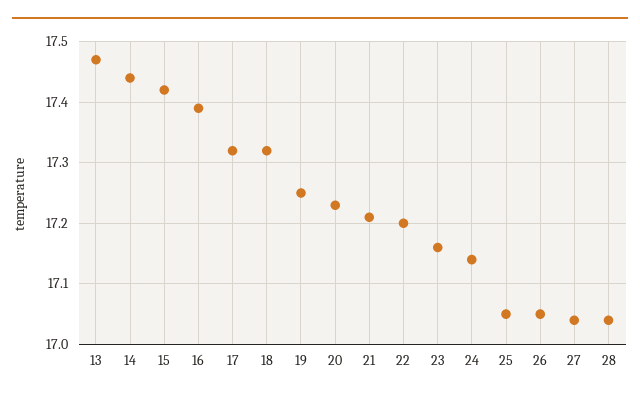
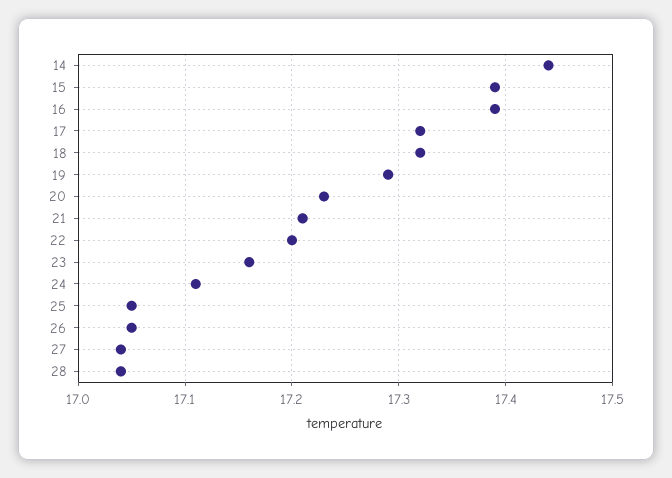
13: 17.47 -> none
15: 17.42 -> 17.39
19: 17.25 -> 17.29
24: 17.14 -> 17.11

